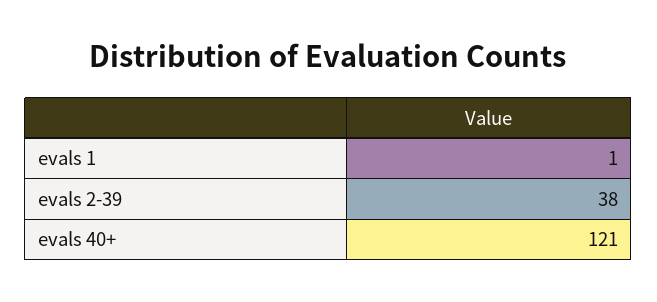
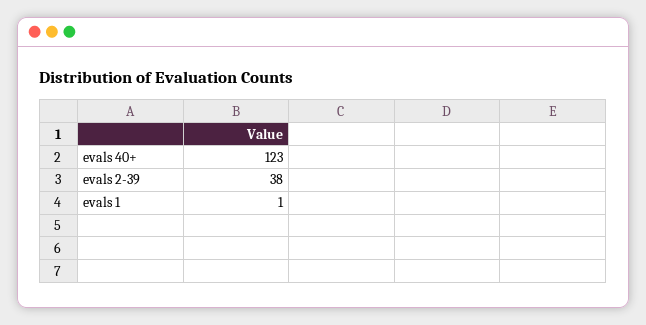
evals 40+: 121 -> 123

